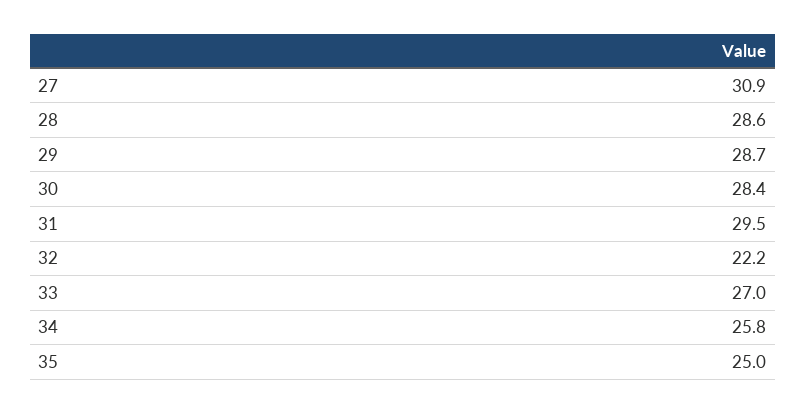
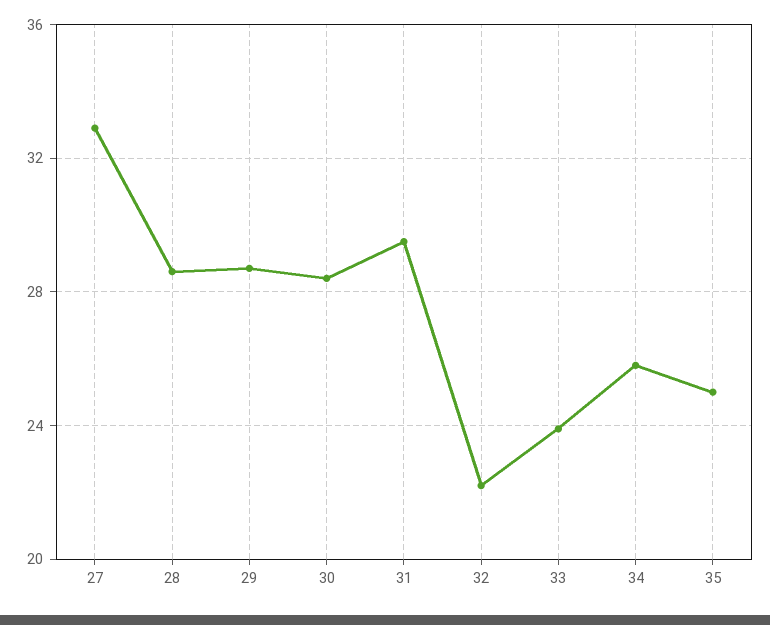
27: 30.9 -> 33
33: 27 -> 24

